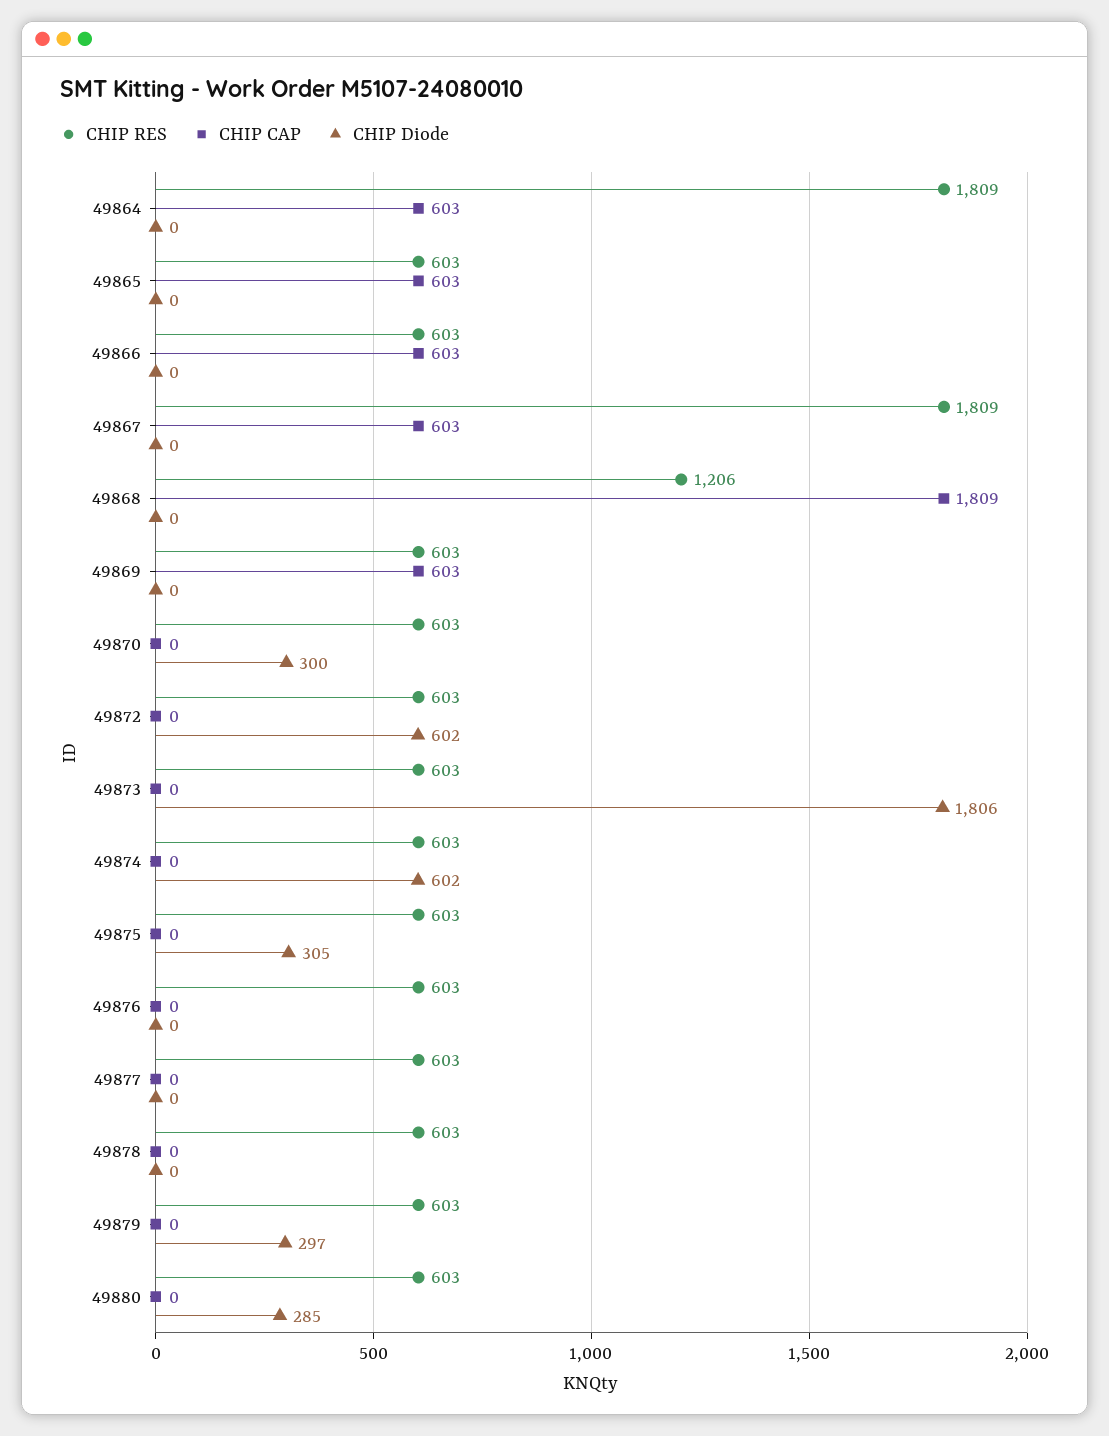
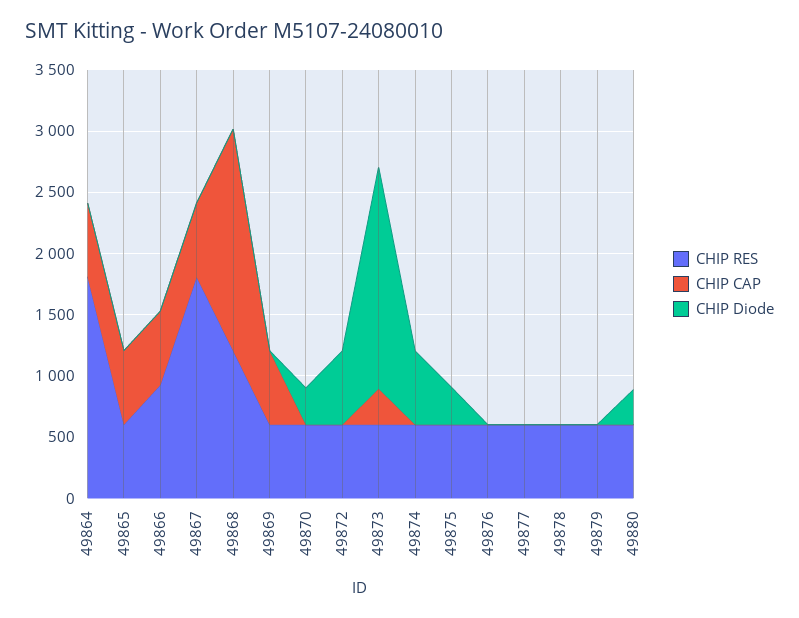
CHIP RES, 49866: 603 -> 900
CHIP CAP, 49873: 0 -> 300
CHIP Diode, 49879: 297 -> 0

